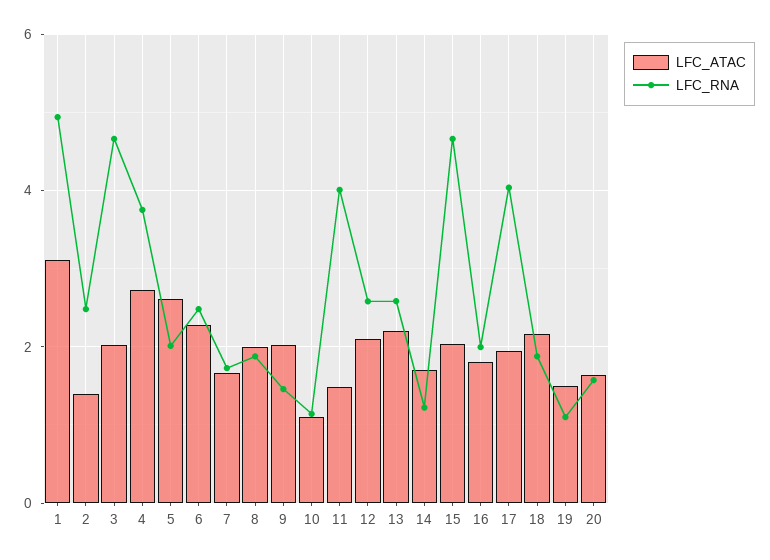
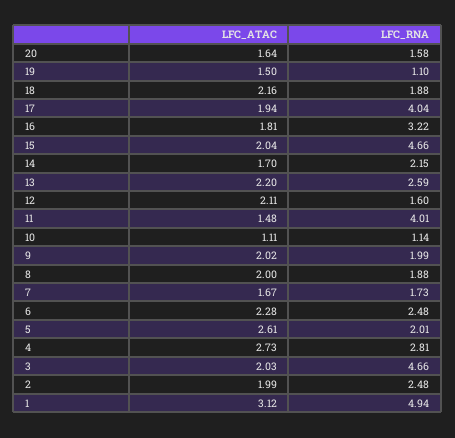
LFC_ATAC, 2: 1.4 -> 1.99
LFC_RNA, 4: 3.8 -> 2.81
LFC_RNA, 9: 1.4 -> 1.99
LFC_RNA, 12: 2.6 -> 1.6
LFC_RNA, 14: 1.2 -> 2.15
LFC_RNA, 16: 2 -> 3.22

